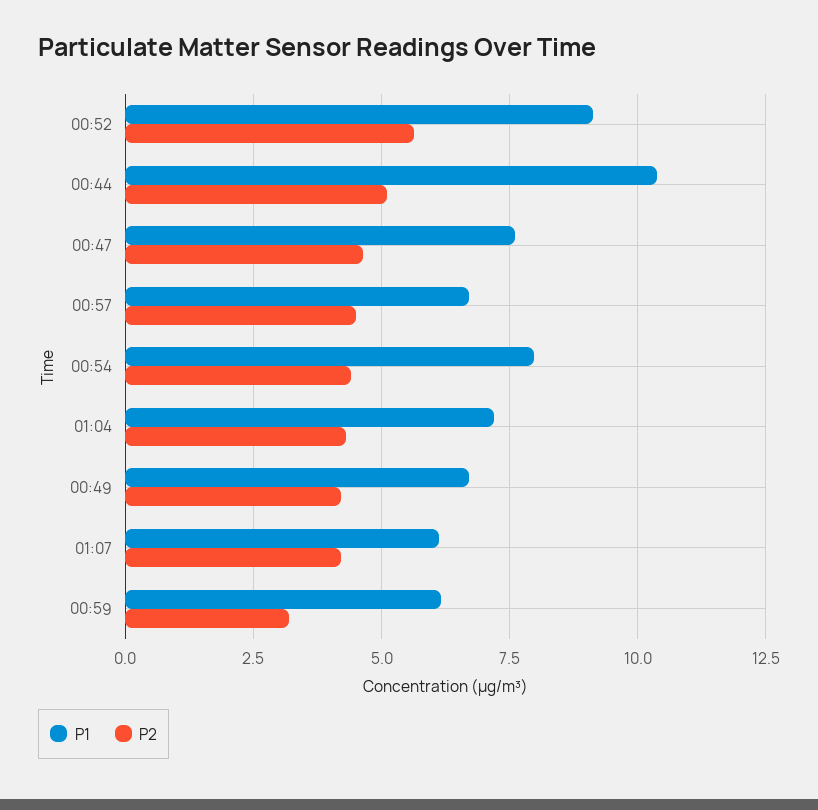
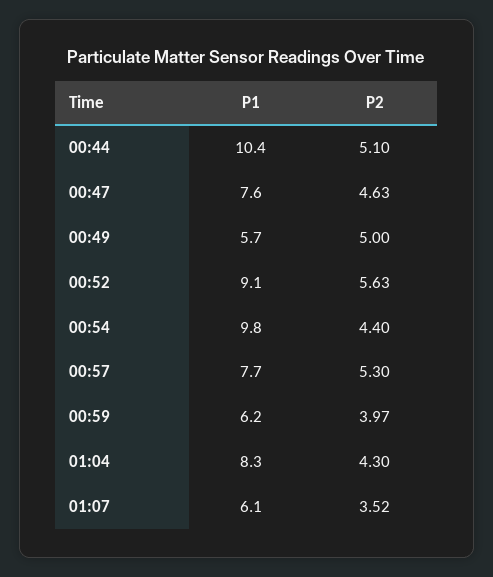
P1, 00:57: 6.75 -> 7.7
P2, 00:57: 4.5 -> 5.3
P1, 00:54: 8 -> 9.8
P1, 01:04: 7.25 -> 8.3
P1, 00:49: 6.75 -> 5.7
P2, 00:49: 4.25 -> 5
P2, 01:07: 4.25 -> 3.52
P2, 00:59: 3.25 -> 3.97

